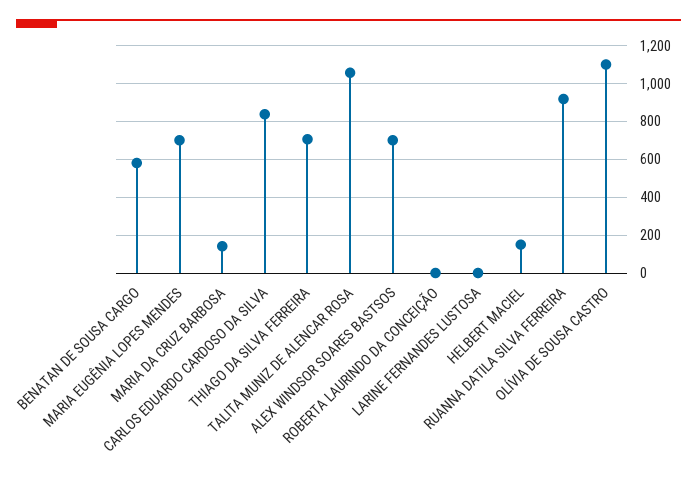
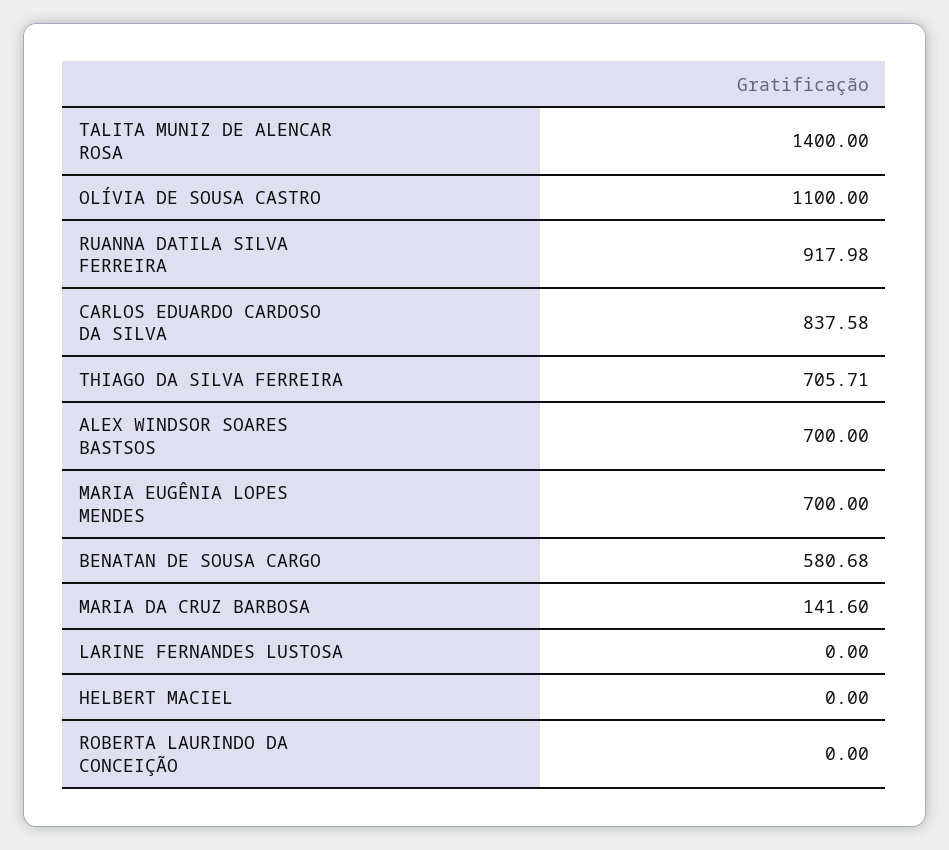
TALITA MUNIZ DE ALENCAR ROSA: 1050 -> 1400
HELBERT MACIEL: 150 -> 0

